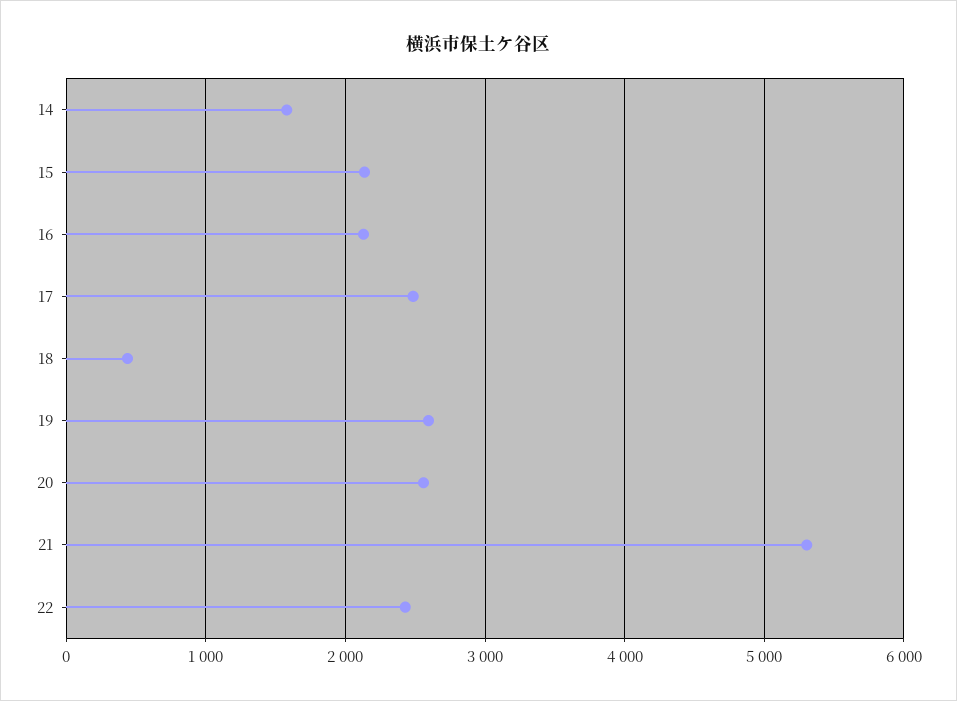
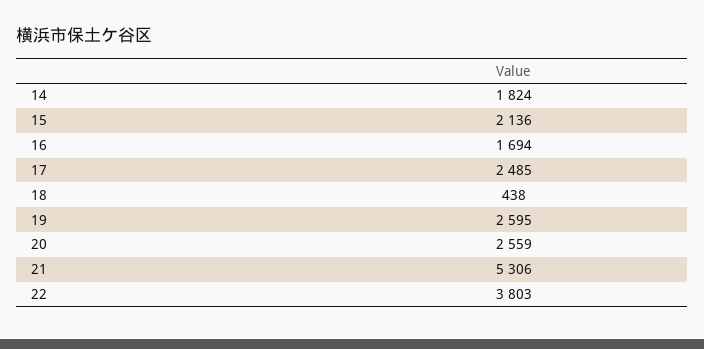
14: 1600 -> 1824
16: 2100 -> 1694
22: 2400 -> 3803

